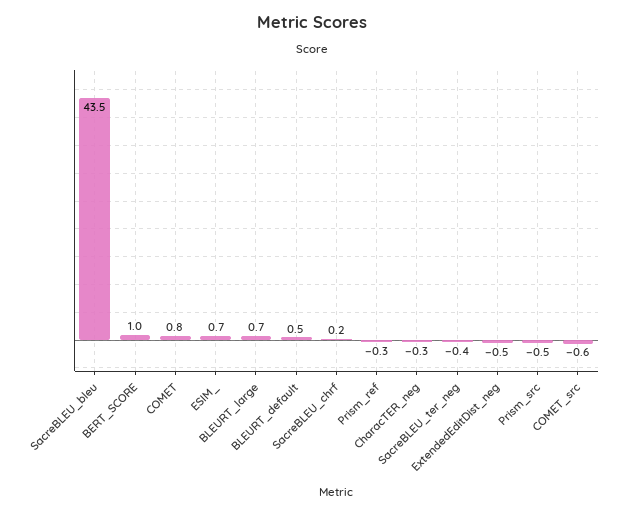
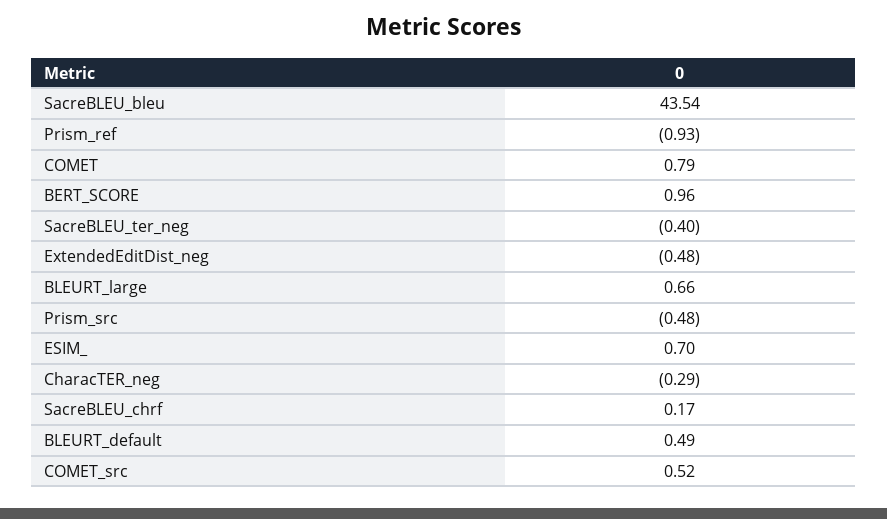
Prism_ref: -0.3 -> -0.93
COMET_src: -0.6 -> 0.52

